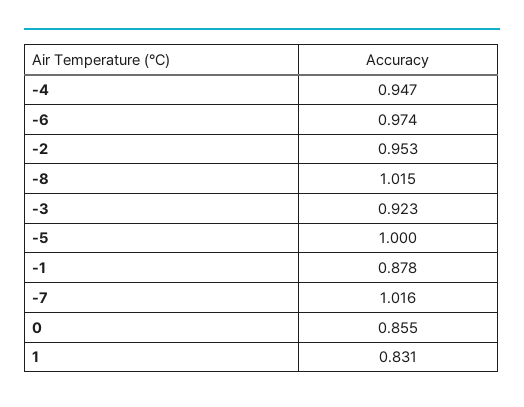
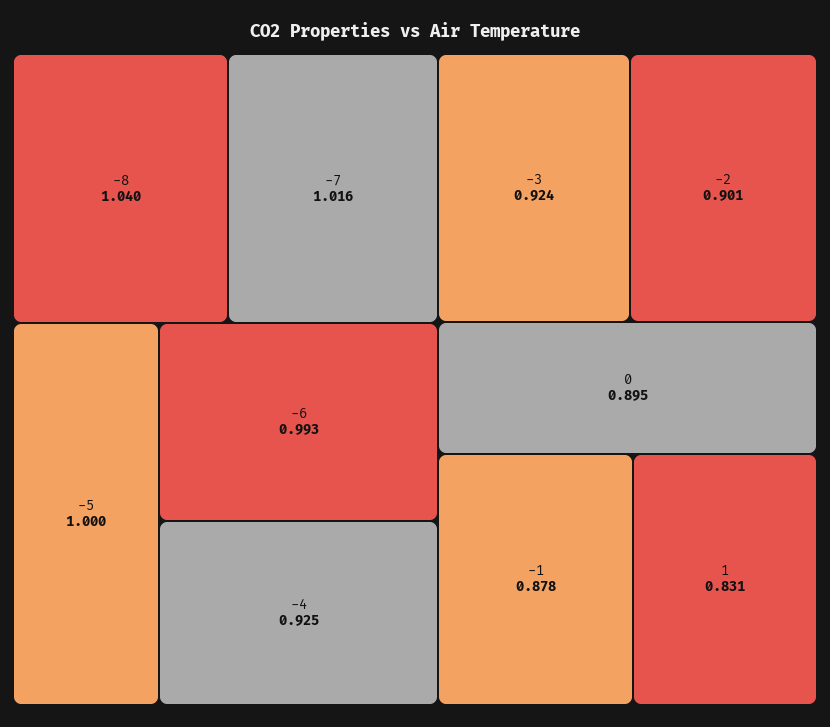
-4: 0.947 -> 0.925
-6: 0.974 -> 0.993
-2: 0.953 -> 0.901
-8: 1.015 -> 1.04
-3: 0.923 -> 0.924
0: 0.855 -> 0.895

